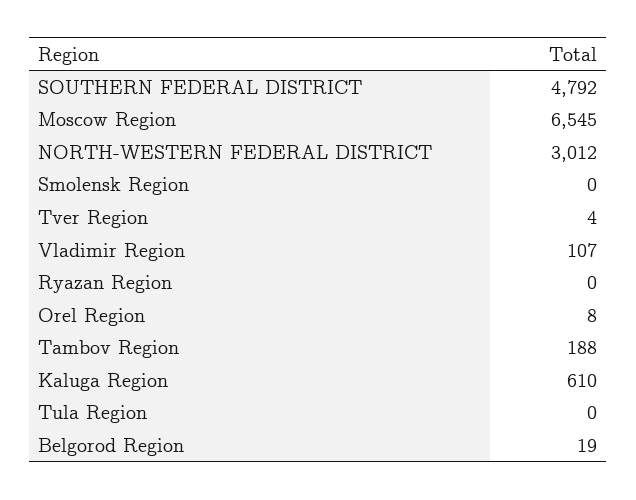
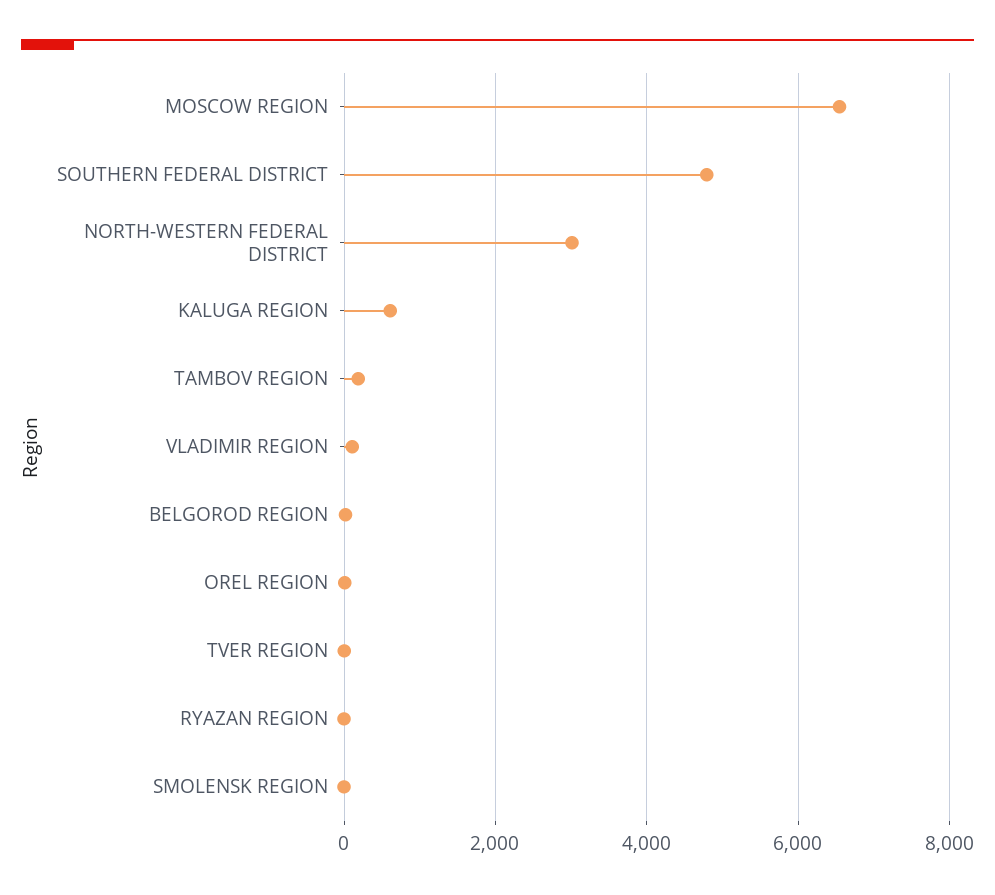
Tula Region: 0 -> none

